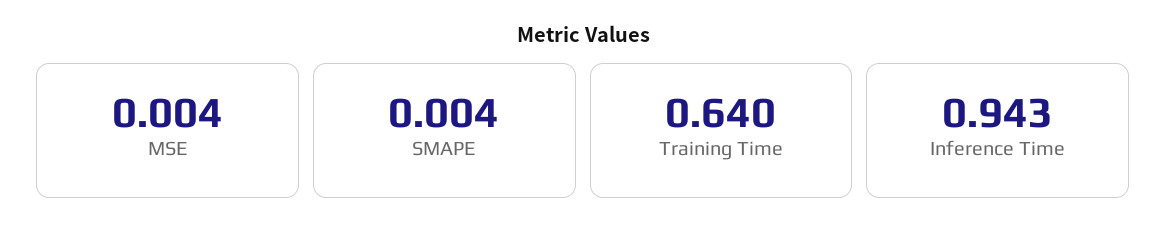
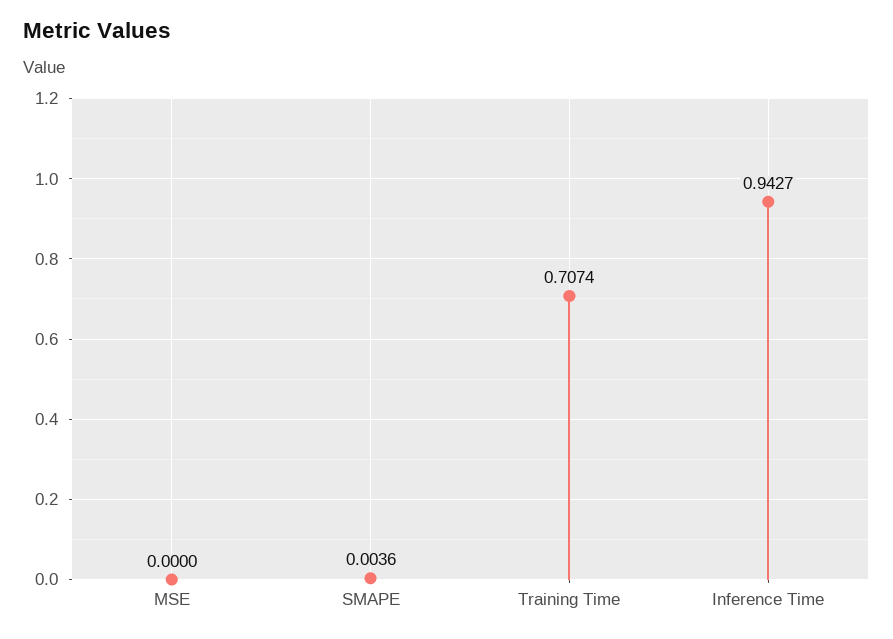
MSE: 0.004 -> 0
Training Time: 0.64 -> 0.7074

